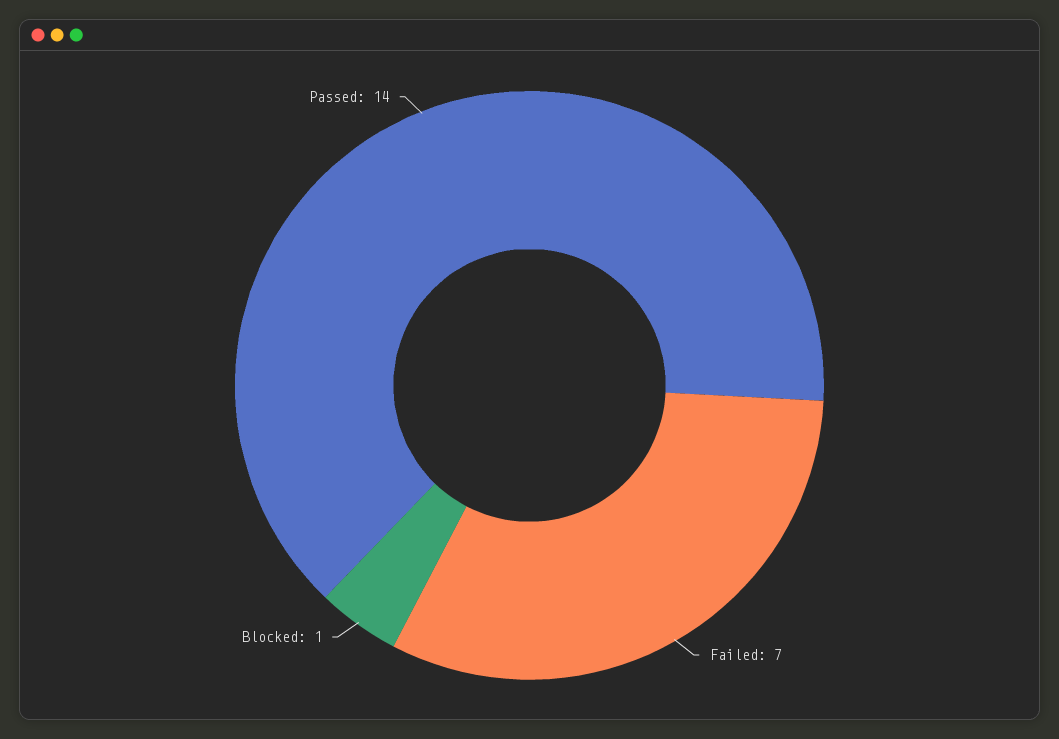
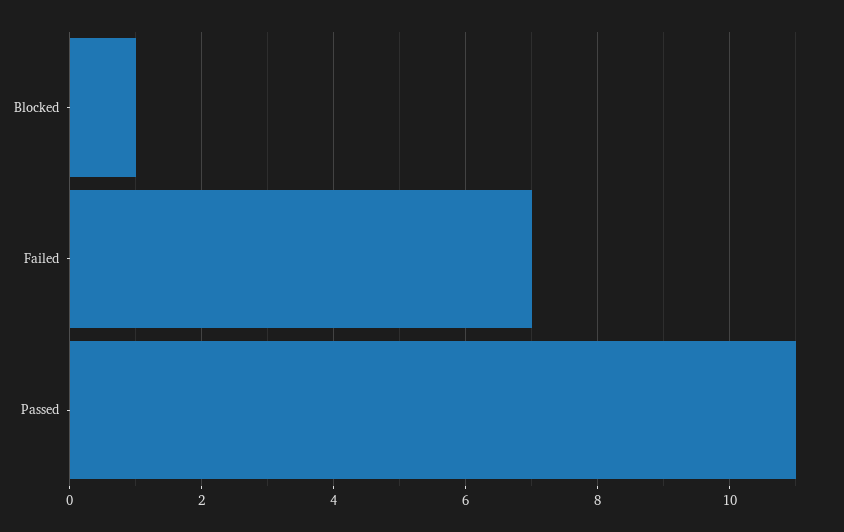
Passed: 14 -> 11

